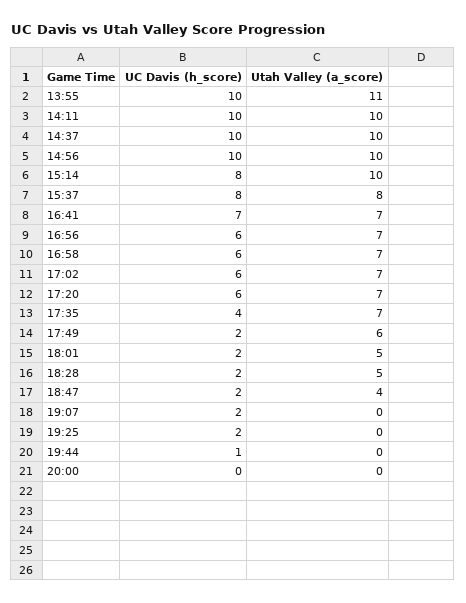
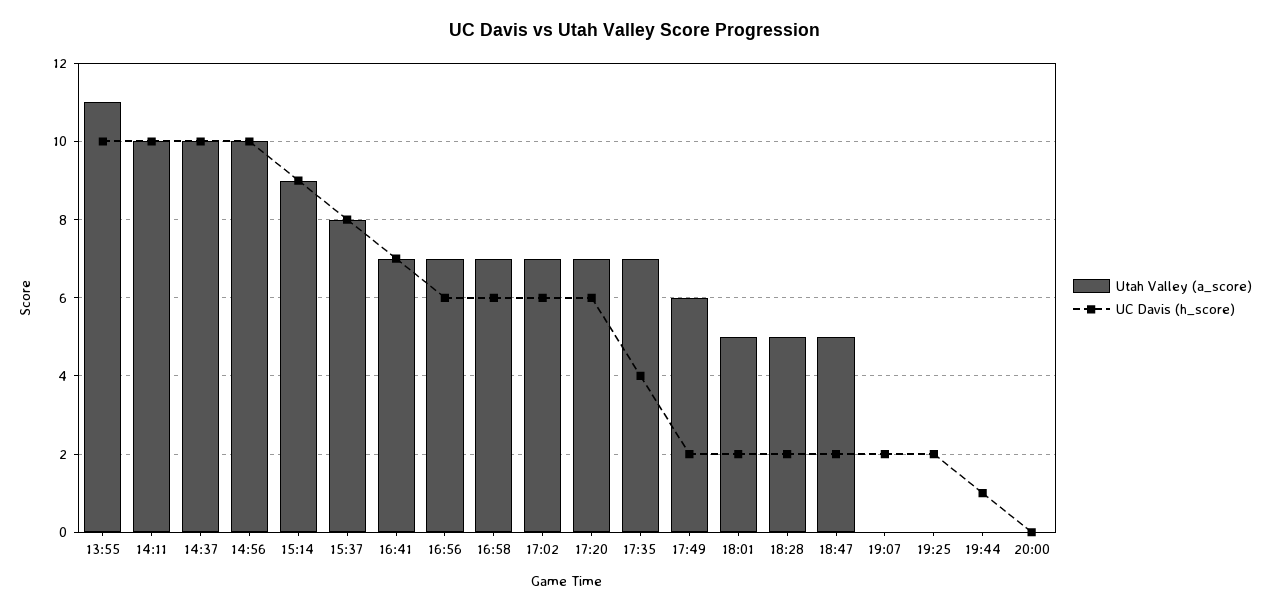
UC Davis (h_score), 15:14: 8 -> 9
Utah Valley (a_score), 15:14: 10 -> 9
Utah Valley (a_score), 18:47: 4 -> 5

